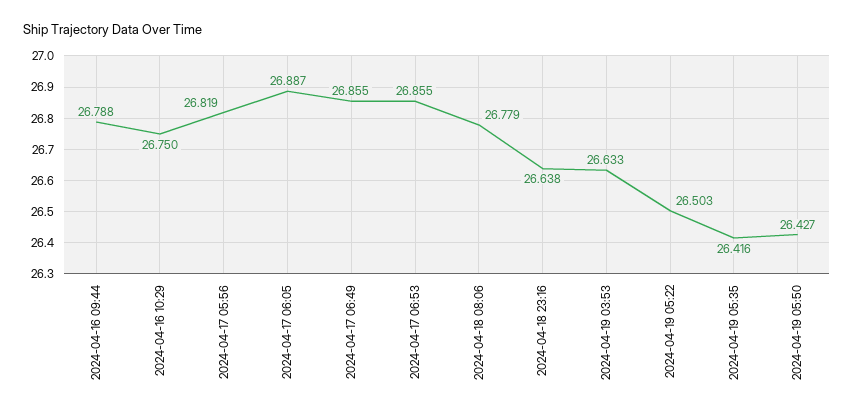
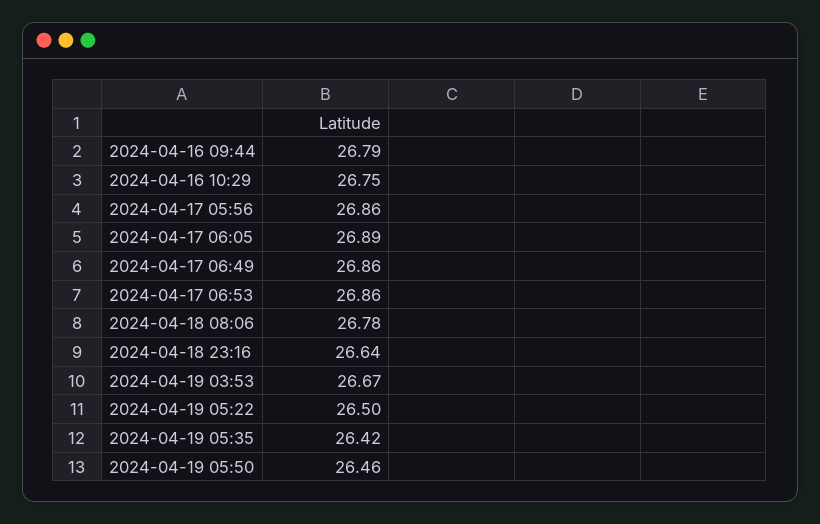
2024-04-17 05:56: 26.819 -> 26.86
2024-04-19 03:53: 26.633 -> 26.67
2024-04-19 05:50: 26.427 -> 26.46

